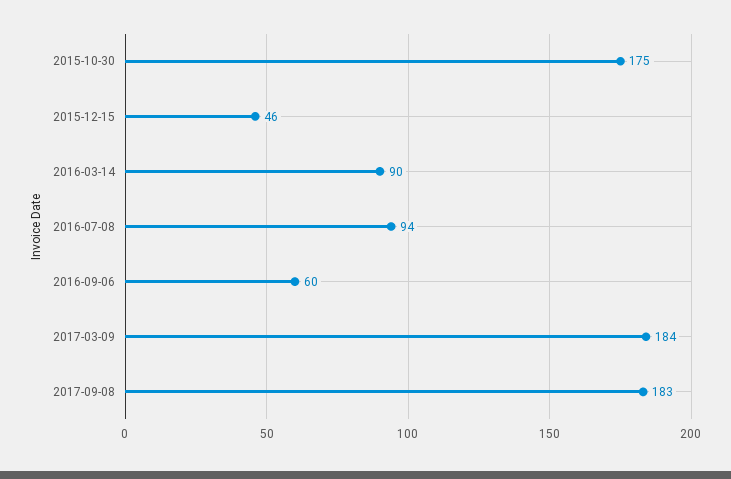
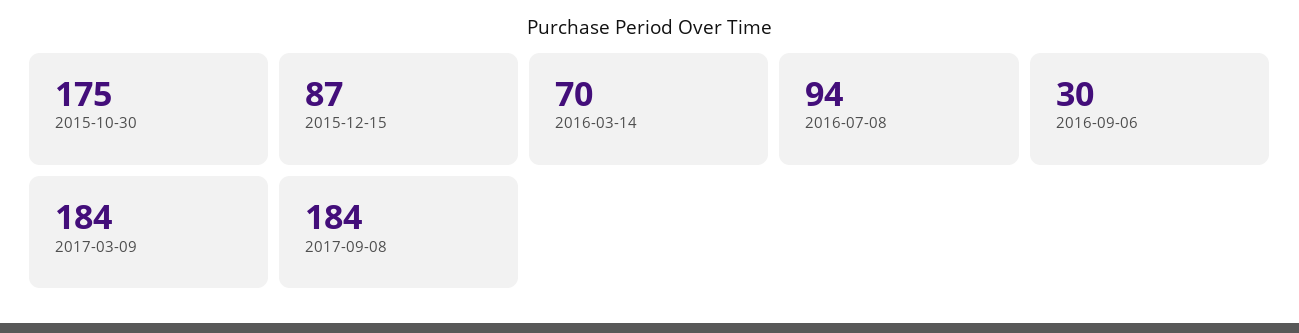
2015-12-15: 46 -> 87
2016-03-14: 90 -> 70
2016-09-06: 60 -> 30
2017-09-08: 183 -> 184

